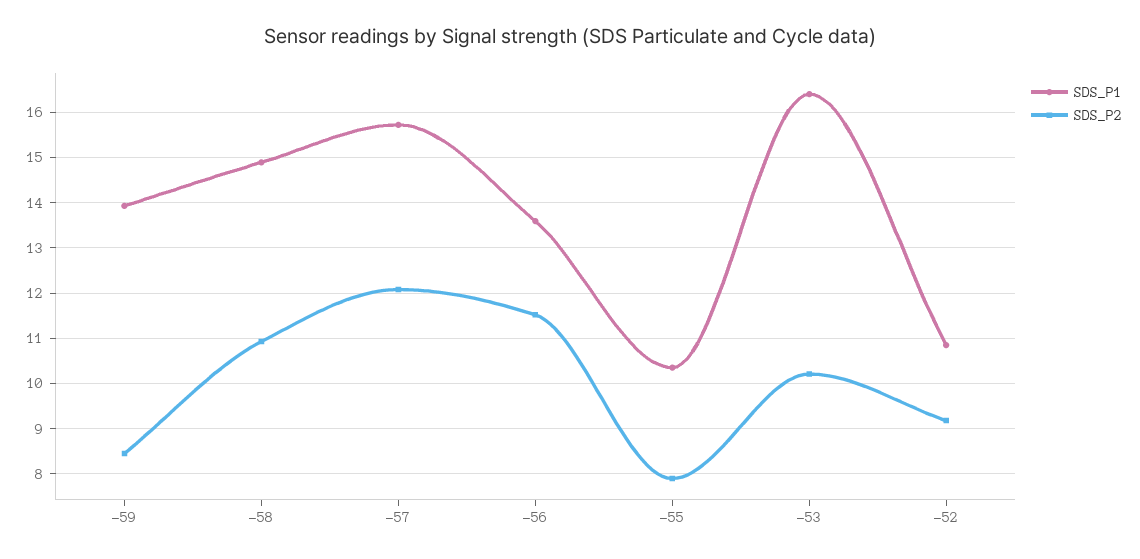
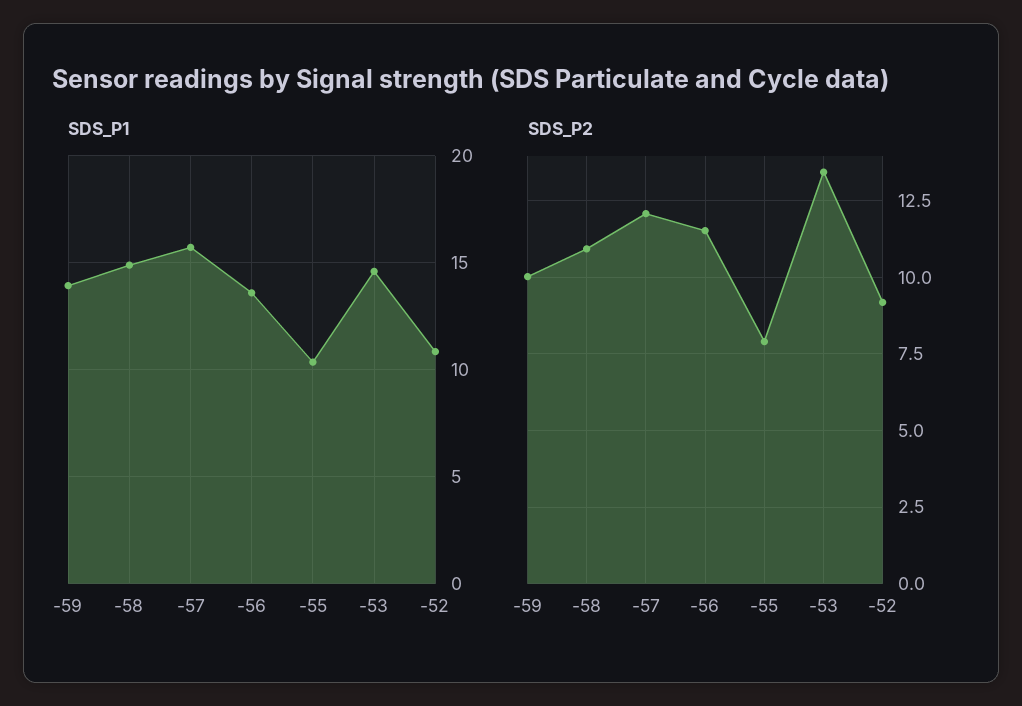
SDS_P2, -59: 8.4 -> 10
SDS_P1, -53: 16.4 -> 14.5
SDS_P2, -53: 10.2 -> 13.5

